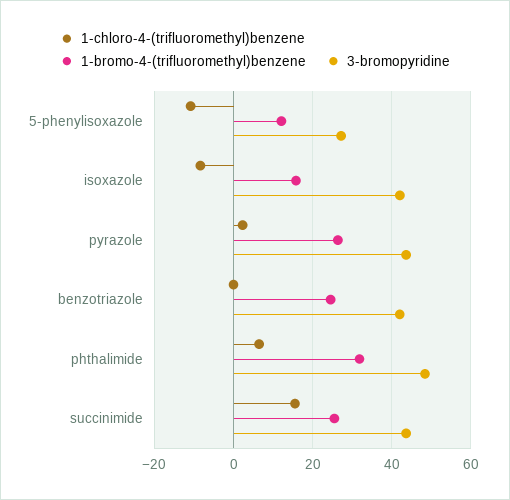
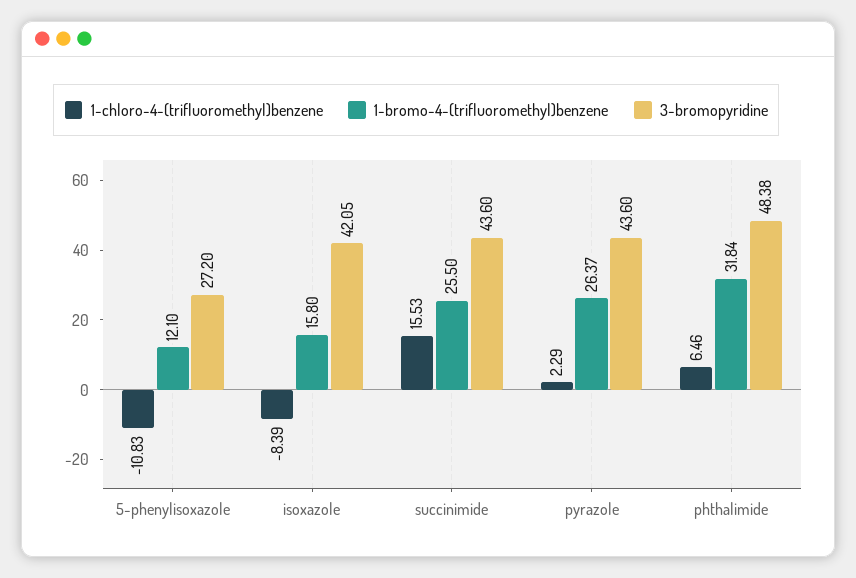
1-chloro-4-(trifluoromethyl)benzene, benzotriazole: 0 -> none
1-bromo-4-(trifluoromethyl)benzene, benzotriazole: 24 -> none
3-bromopyridine, benzotriazole: 42 -> none

